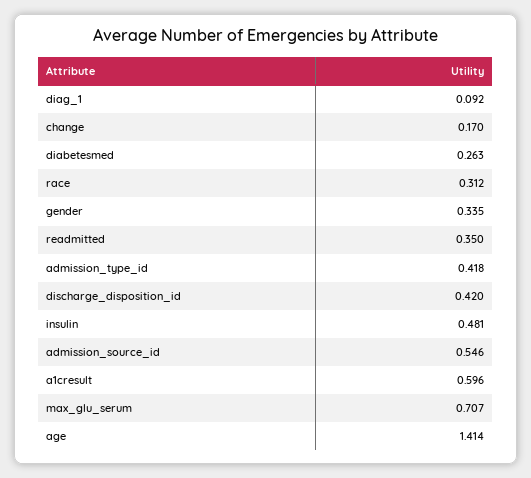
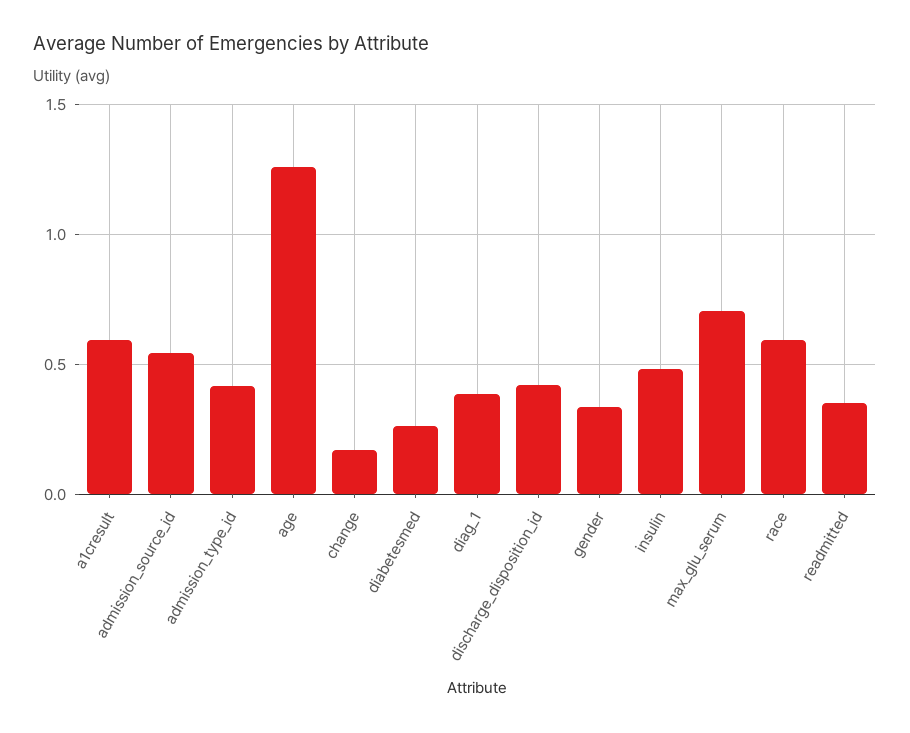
diag_1: 0.092 -> 0.4
race: 0.312 -> 0.6
age: 1.414 -> 1.25

